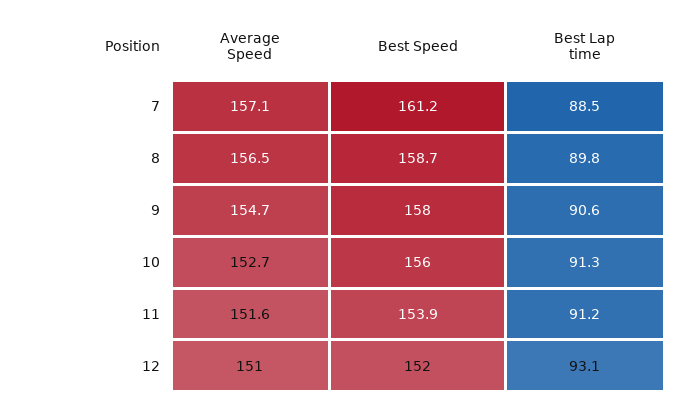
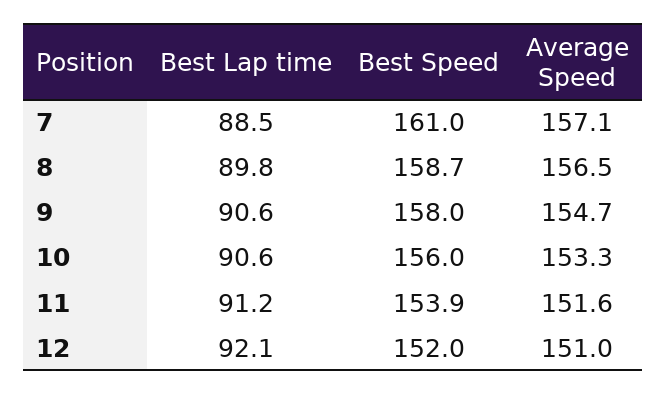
Best Speed, 7: 161.2 -> 161
Average Speed, 10: 152.7 -> 153.3
Best Lap time, 10: 91.3 -> 90.6
Best Lap time, 12: 93.1 -> 92.1

